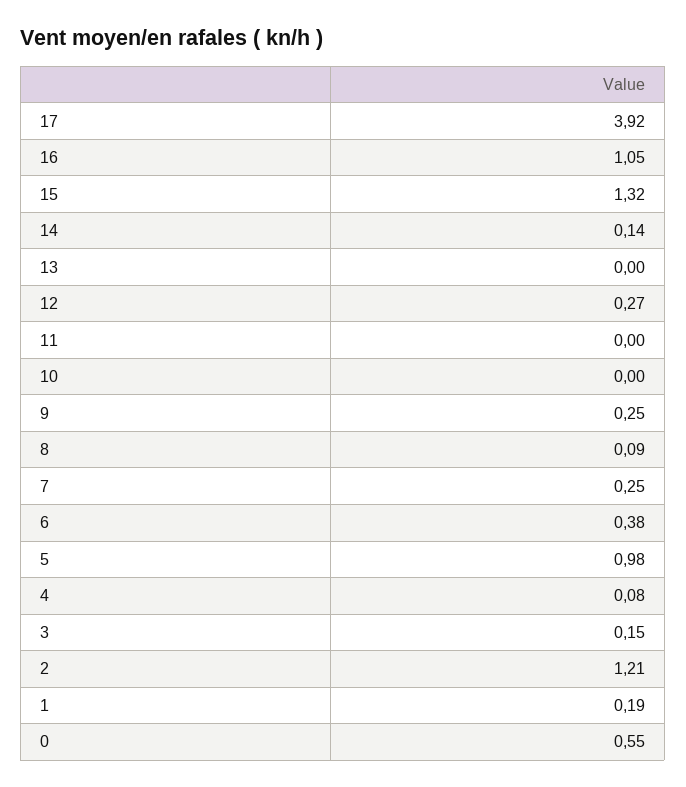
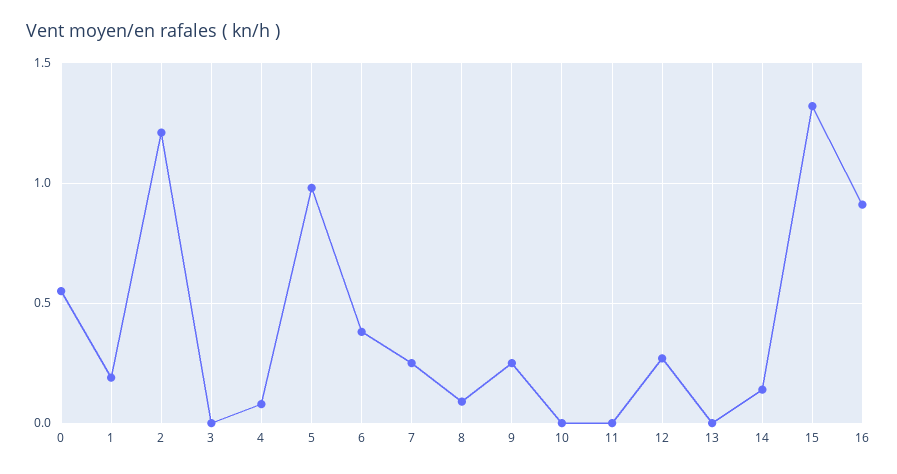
17: 3.92 -> none
16: 1.05 -> 0.9
3: 0.15 -> 0

